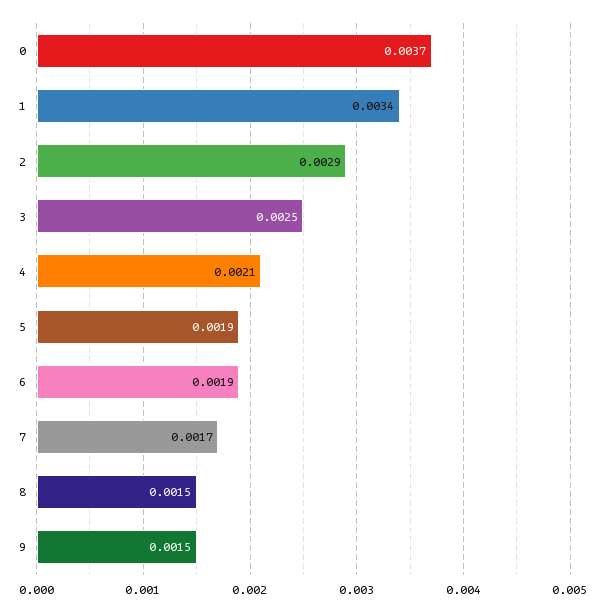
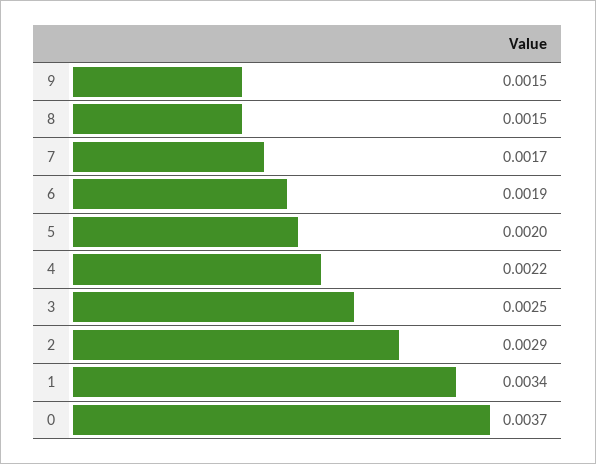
4: 0.0021 -> 0.0022
5: 0.0019 -> 0.002

